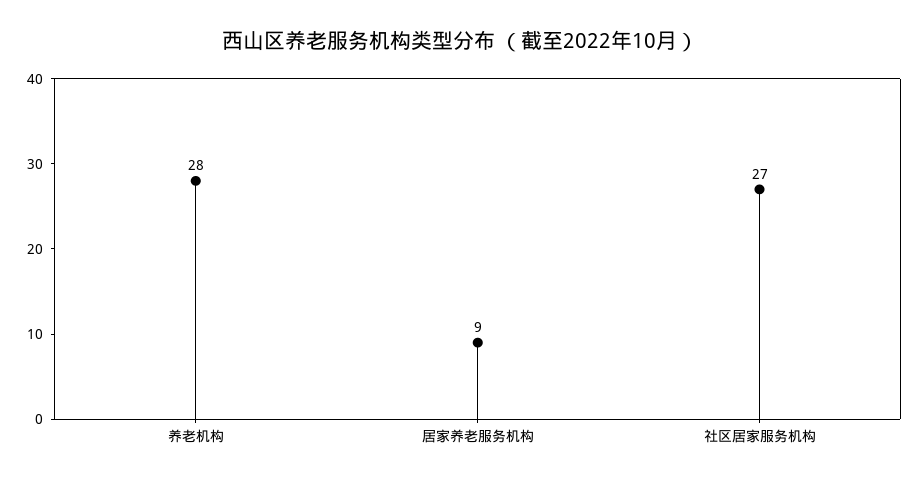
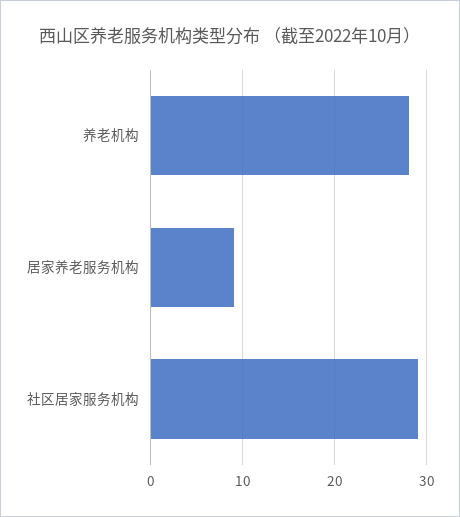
社区居家服务机构: 27 -> 29

